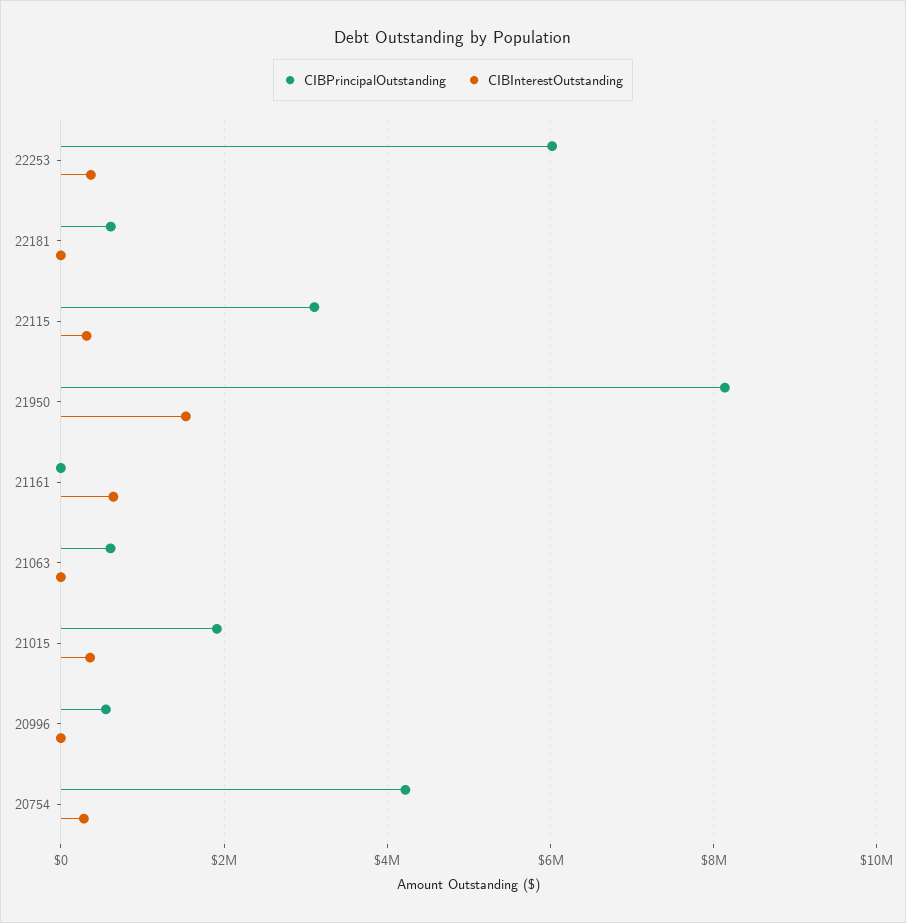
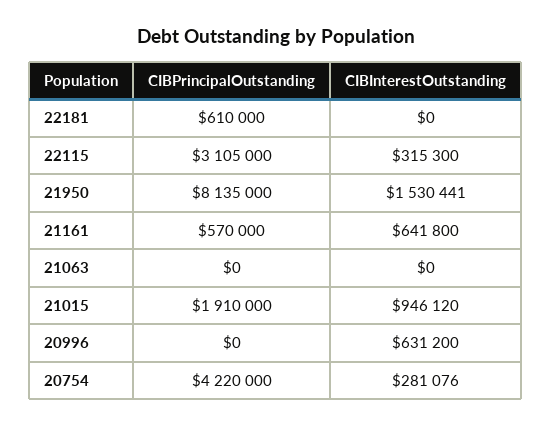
CIBPrincipalOutstanding, 22253: 6000000 -> none
CIBInterestOutstanding, 22253: 400000 -> none
CIBPrincipalOutstanding, 21161: 0 -> 570000
CIBPrincipalOutstanding, 21063: 600000 -> 0
CIBInterestOutstanding, 21015: 400000 -> 946120
CIBPrincipalOutstanding, 20996: 600000 -> 0
CIBInterestOutstanding, 20996: 0 -> 631200

